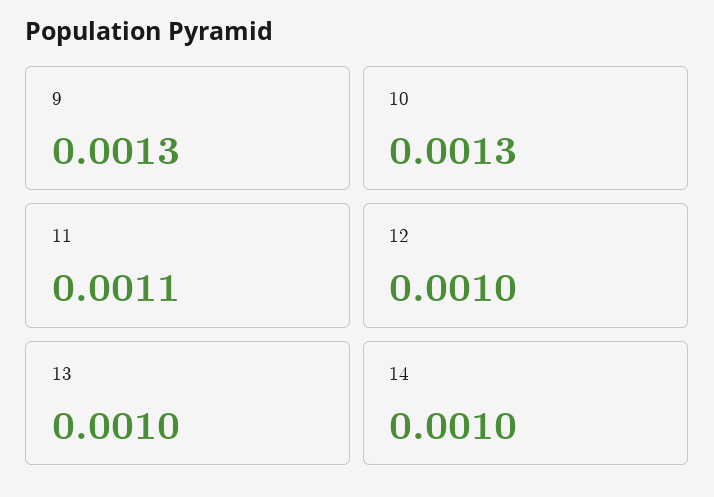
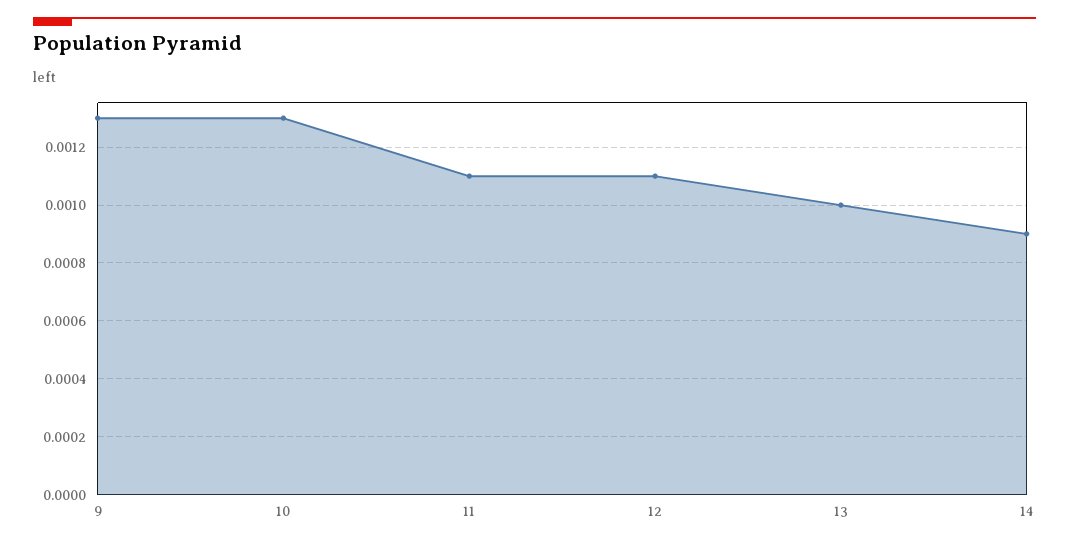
12: 0.001 -> 0.0011
14: 0.001 -> 0.0009

